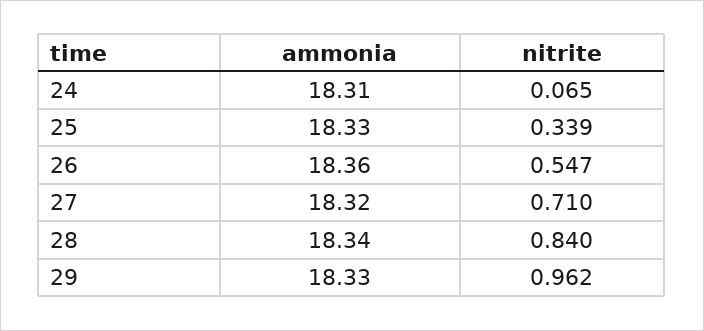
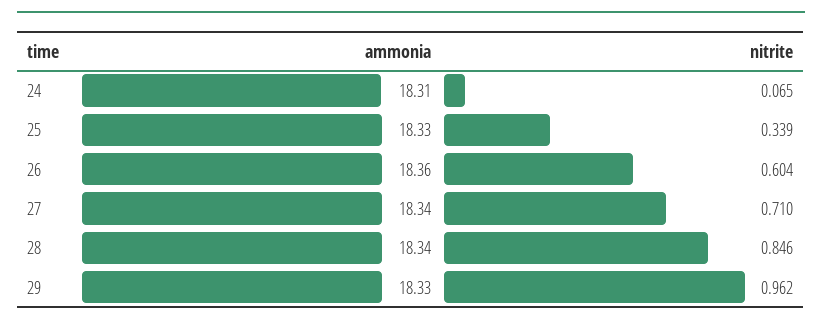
nitrite, 26: 0.547 -> 0.604
ammonia, 27: 18.32 -> 18.34
nitrite, 28: 0.84 -> 0.846

